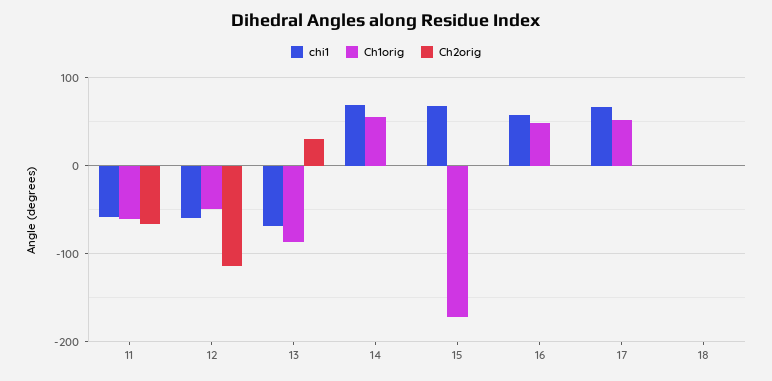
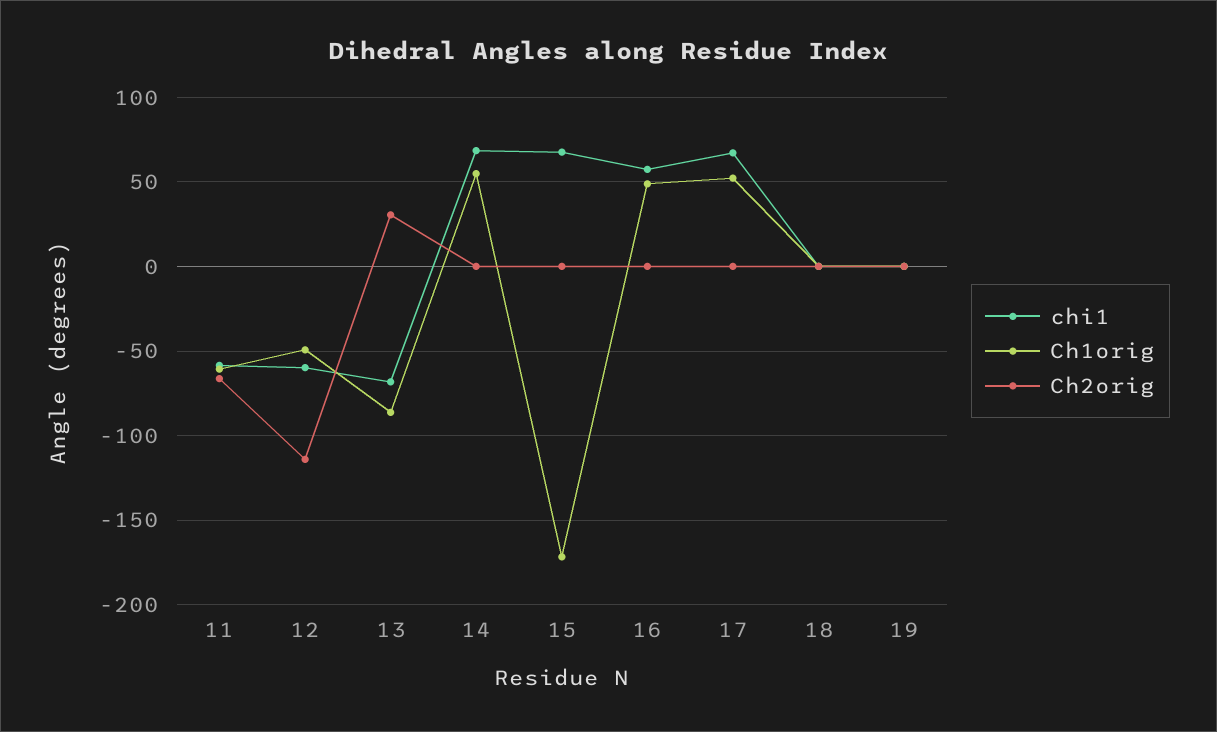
chi1, 19: none -> 0
Ch1orig, 19: none -> 0
Ch2orig, 19: none -> 0

